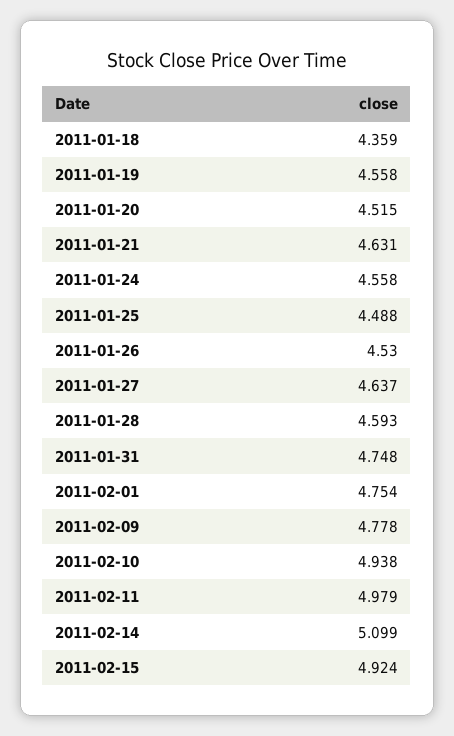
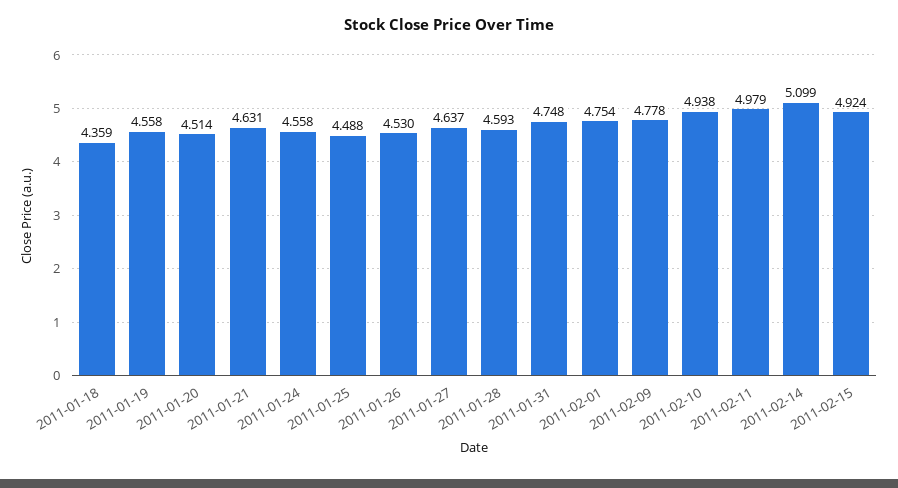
2011-01-20: 4.515 -> 4.514

